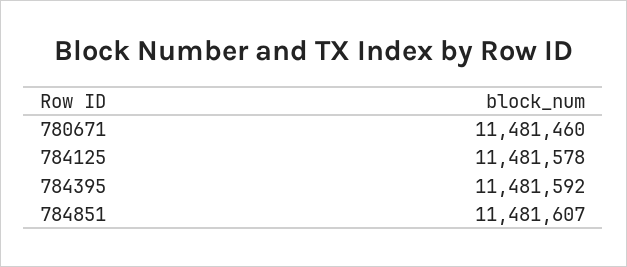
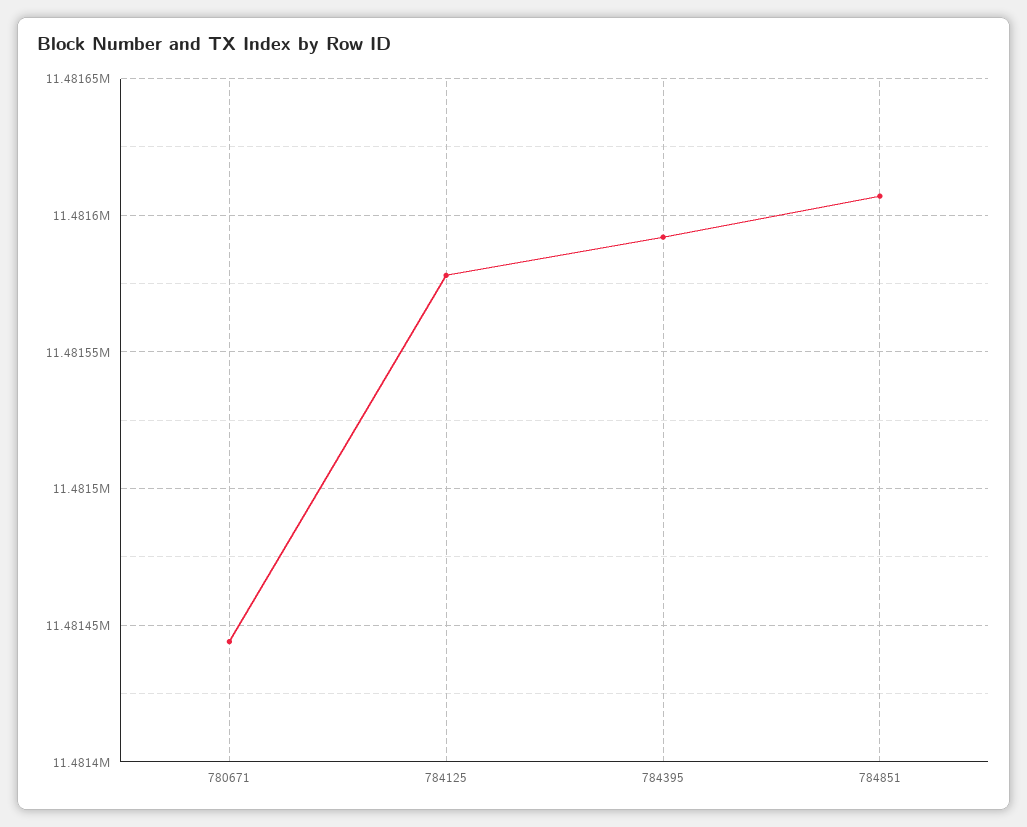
780671: 11481460 -> 11481445

